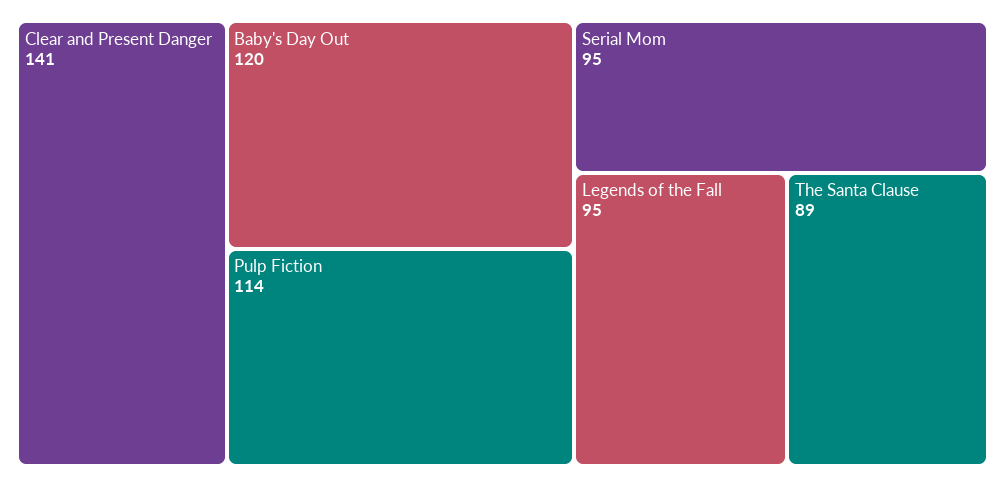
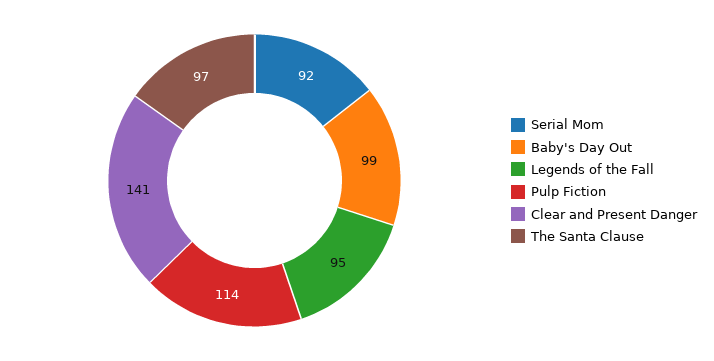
Baby's Day Out: 120 -> 99
Serial Mom: 95 -> 92
The Santa Clause: 89 -> 97

